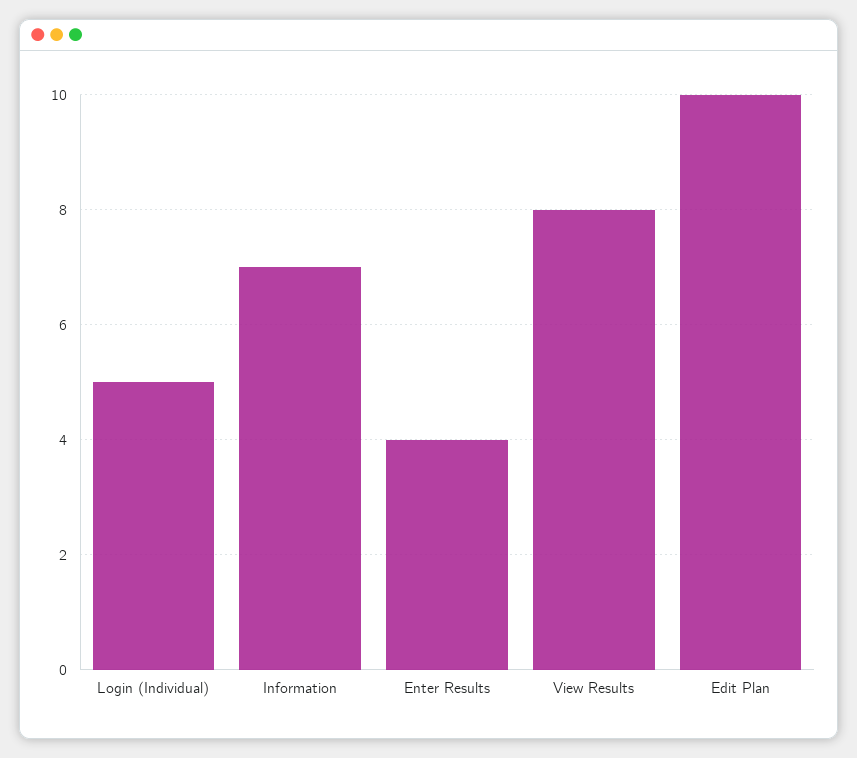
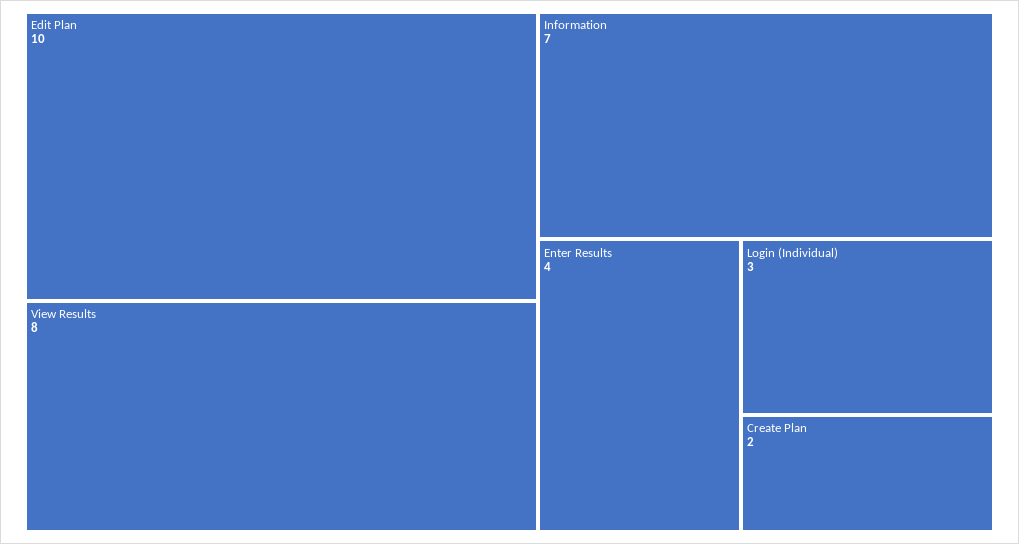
Login (Individual): 5 -> 3
Create Plan: none -> 2

